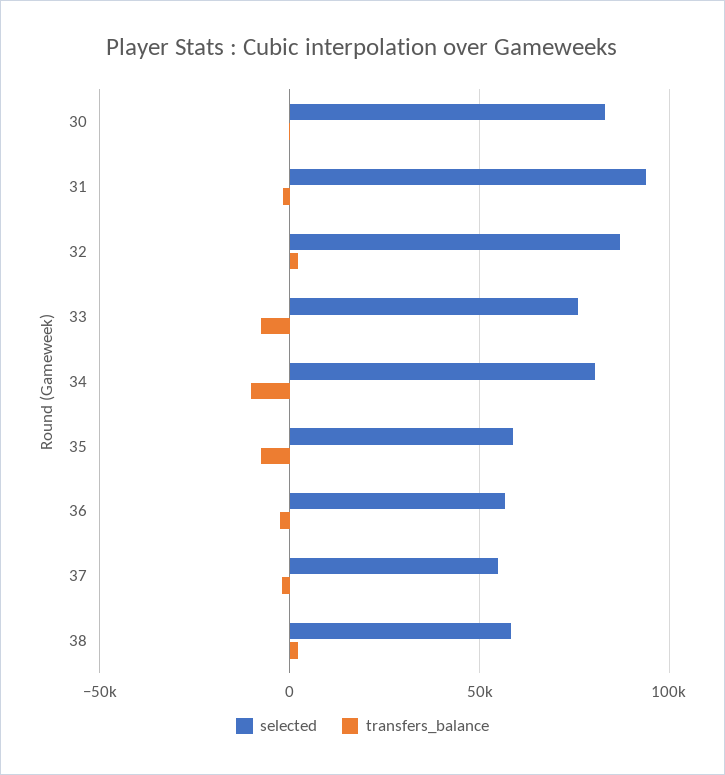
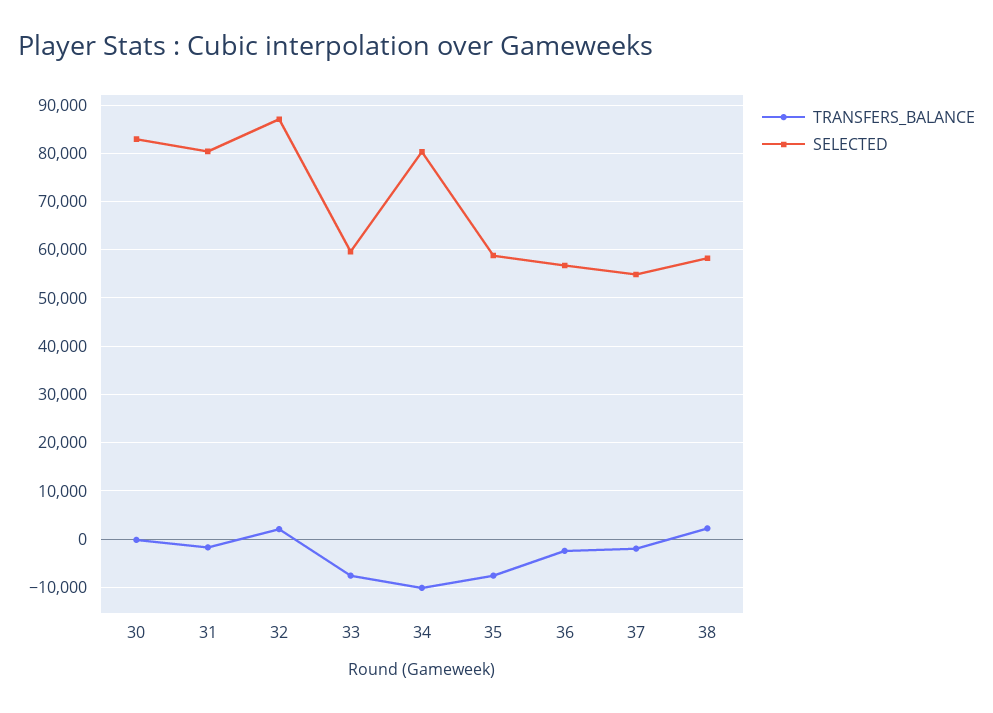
selected, 31: 95000 -> 80000
selected, 33: 75000 -> 60000

